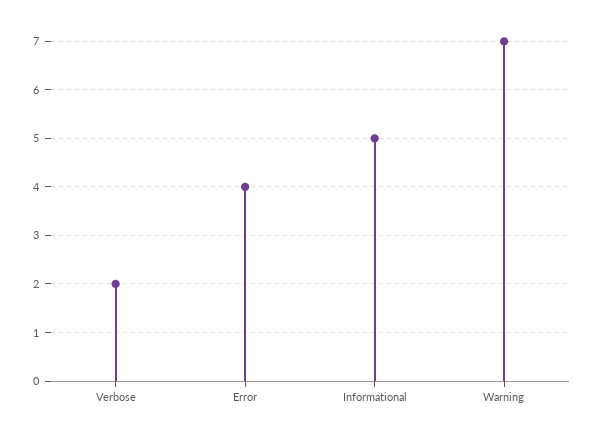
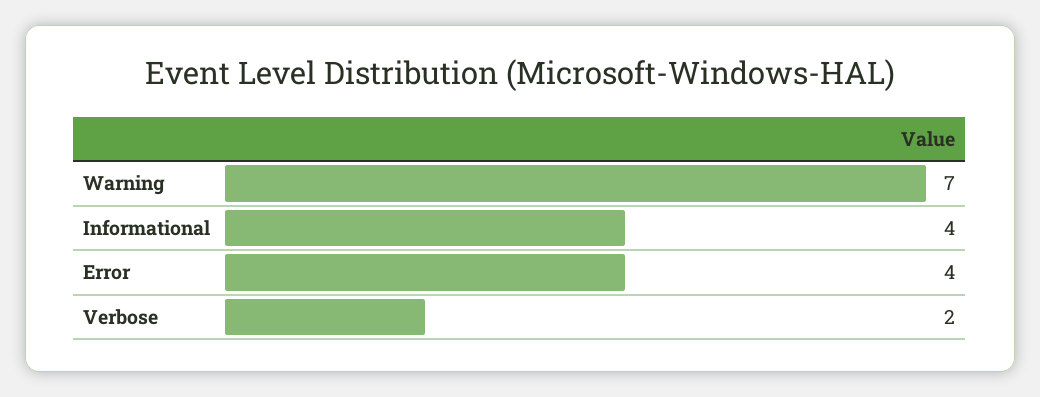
Informational: 5 -> 4

